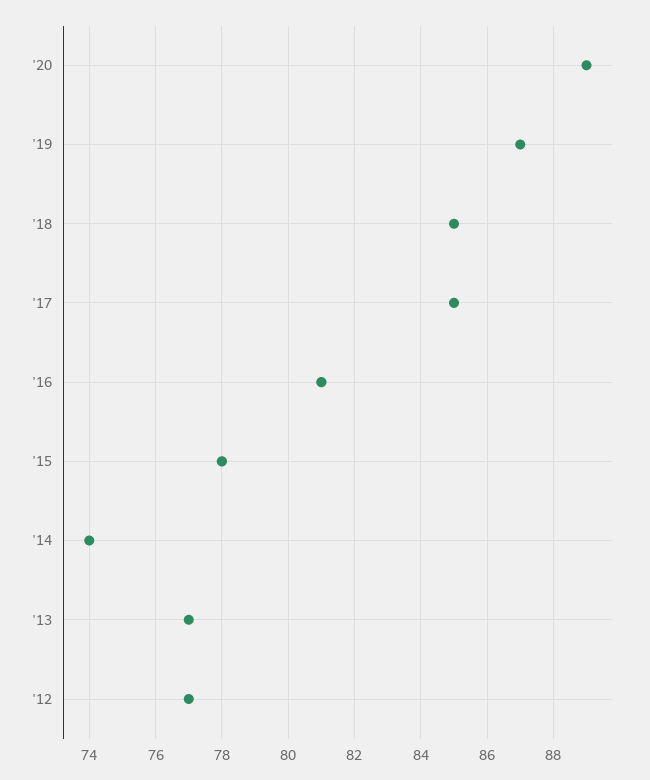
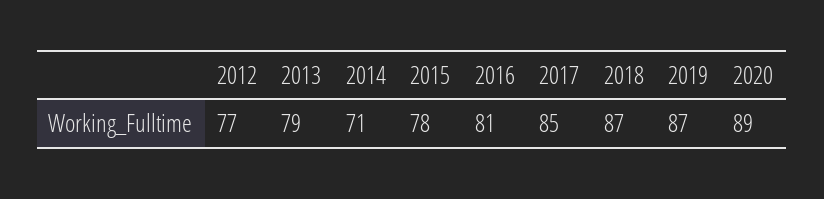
'18: 85 -> 87
'14: 74 -> 71
'13: 77 -> 79

